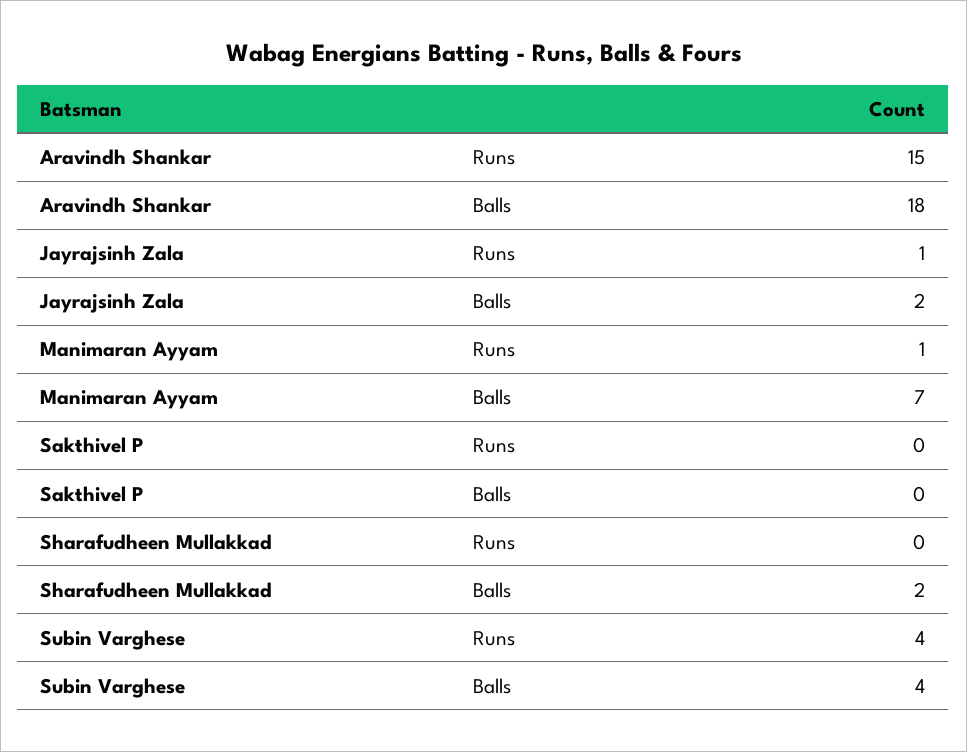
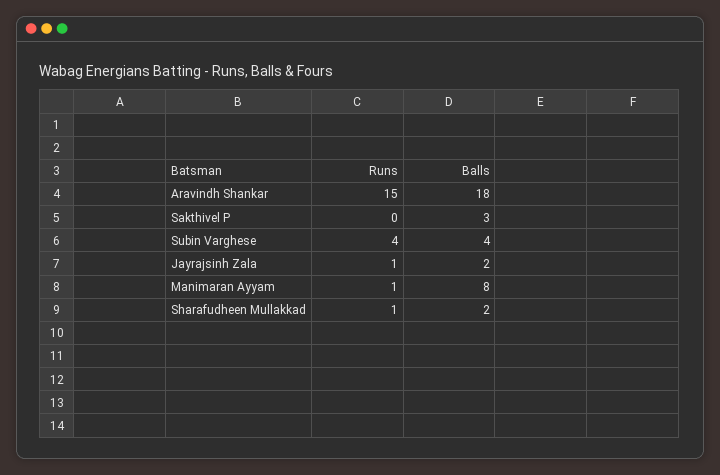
Manimaran Ayyam, Balls: 7 -> 8
Sakthivel P, Balls: 0 -> 3
Sharafudheen Mullakkad, Runs: 0 -> 1

